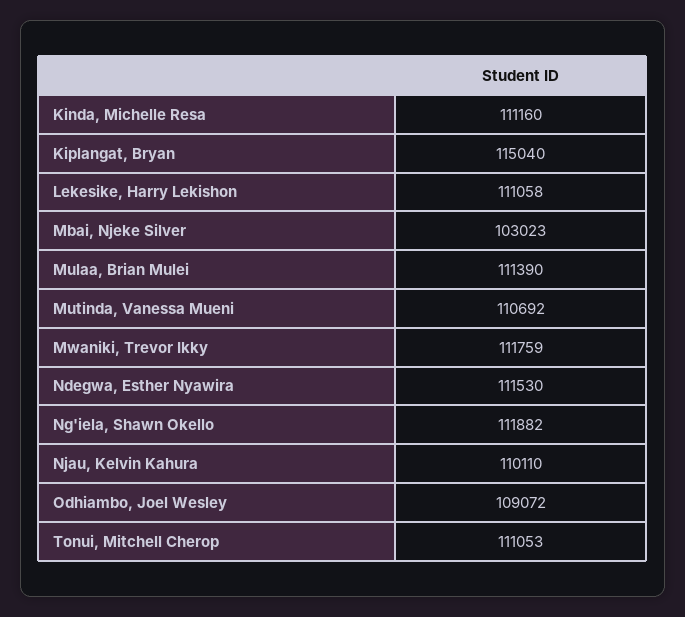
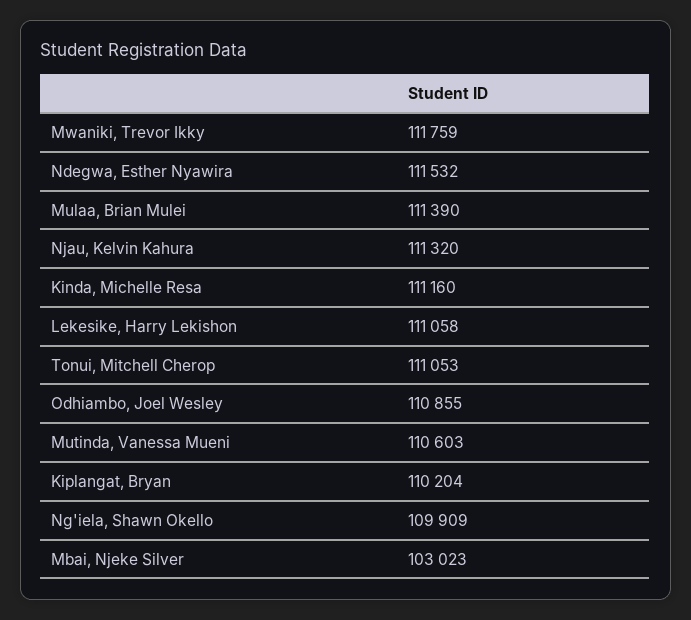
Kiplangat, Bryan: 115040 -> 110204
Mutinda, Vanessa Mueni: 110692 -> 110603
Ndegwa, Esther Nyawira: 111530 -> 111532
Ng'iela, Shawn Okello: 111882 -> 109909
Njau, Kelvin Kahura: 110110 -> 111320
Odhiambo, Joel Wesley: 109072 -> 110855

